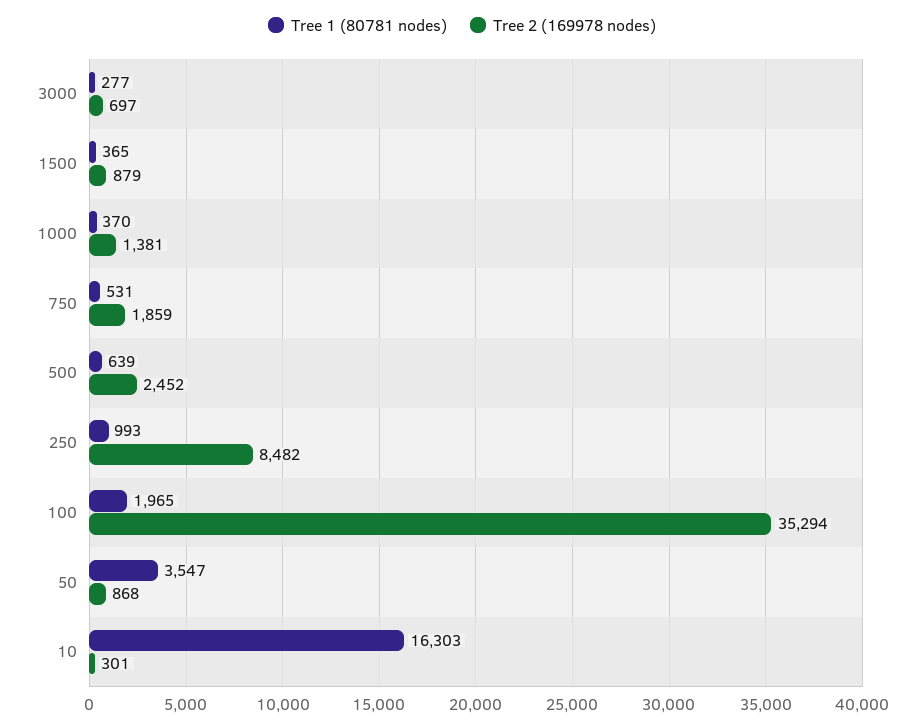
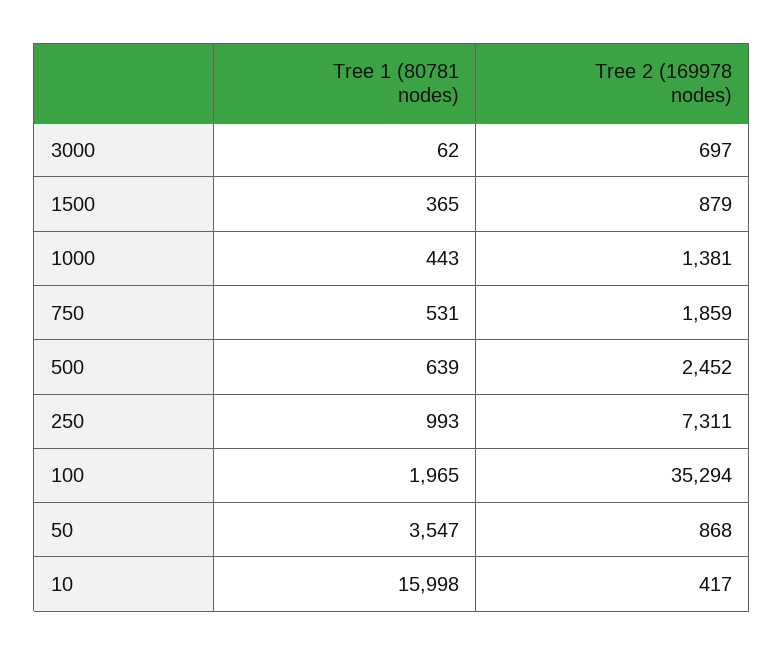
Tree 1 (80781 nodes), 3000: 277 -> 62
Tree 1 (80781 nodes), 1000: 370 -> 443
Tree 2 (169978 nodes), 250: 8482 -> 7311
Tree 1 (80781 nodes), 10: 16303 -> 15998
Tree 2 (169978 nodes), 10: 301 -> 417

